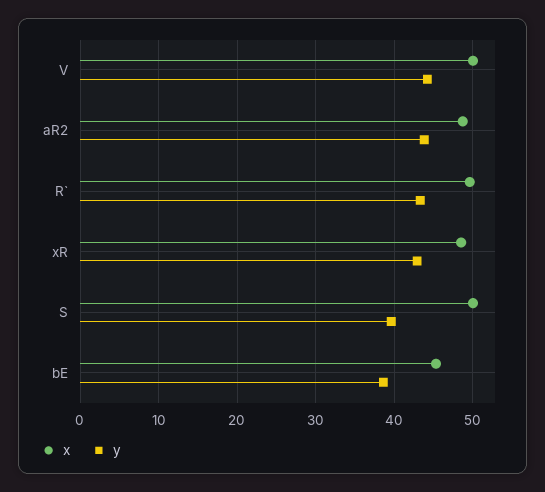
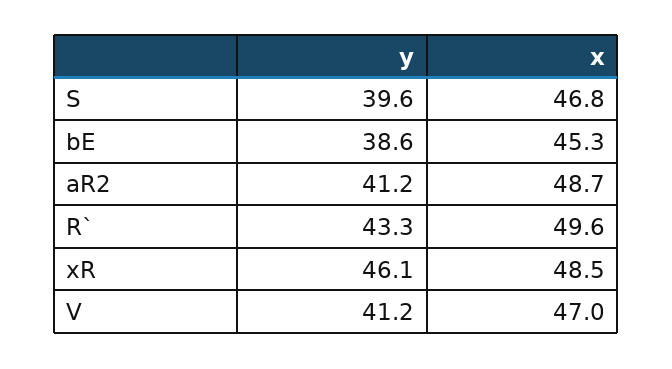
x, V: 50 -> 47
y, V: 44 -> 41.2
y, aR2: 44 -> 41.2
y, xR: 43 -> 46.1
x, S: 50 -> 46.8

